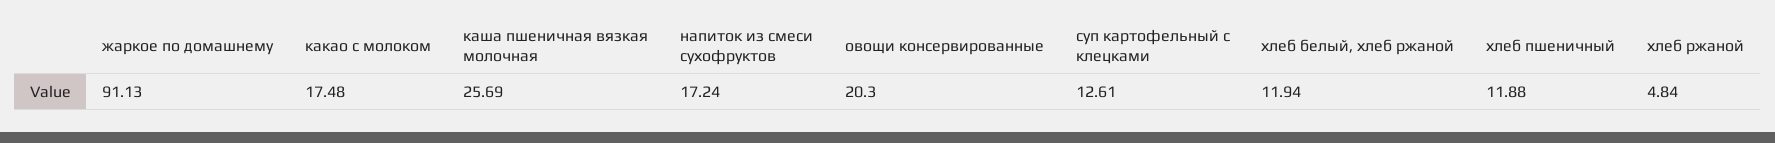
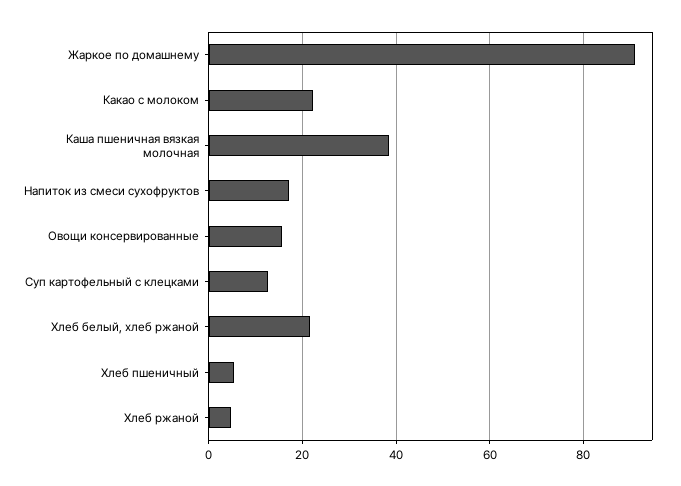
какао с молоком: 17.48 -> 22
каша пшеничная вязкая молочная: 25.69 -> 38
овощи консервированные: 20.3 -> 16
хлеб белый, хлеб ржаной: 11.94 -> 22
хлеб пшеничный: 11.88 -> 6

